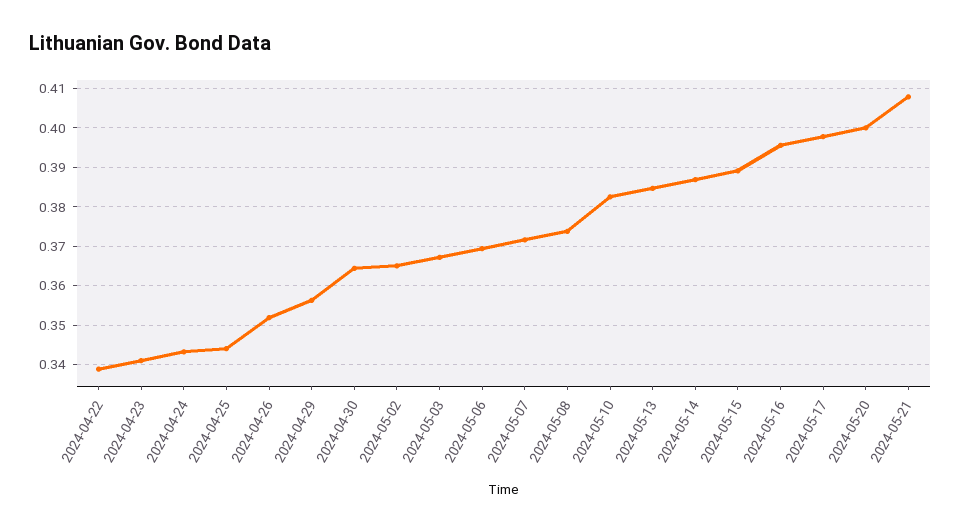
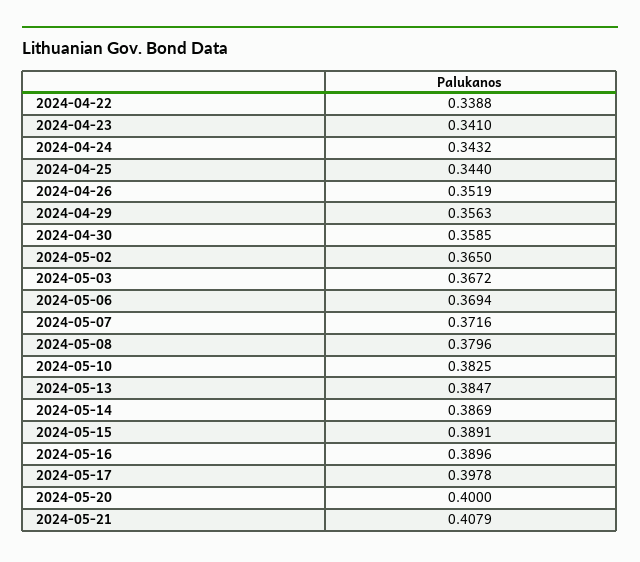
2024-04-30: 0.364 -> 0.3585
2024-05-08: 0.374 -> 0.3796
2024-05-16: 0.396 -> 0.3896

